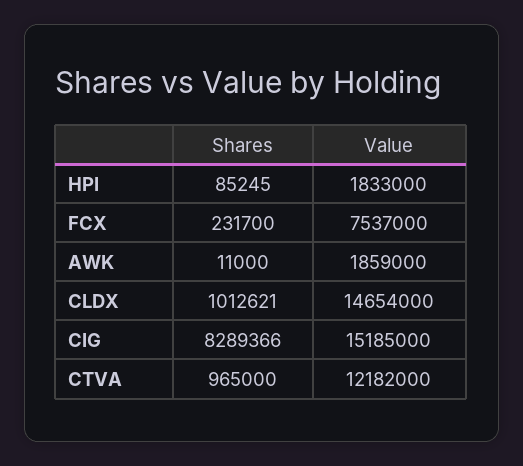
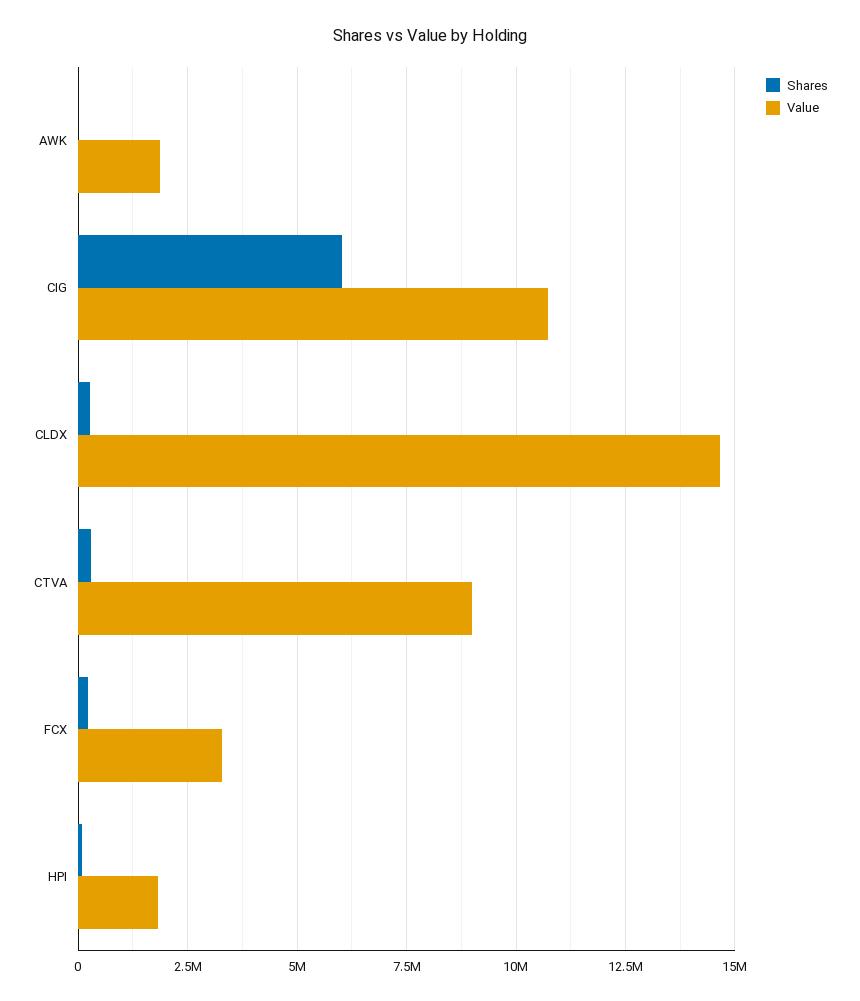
Value, FCX: 7537000 -> 3250000
Shares, CLDX: 1012621 -> 250000
Shares, CIG: 8289366 -> 6000000
Value, CIG: 15185000 -> 10750000
Shares, CTVA: 965000 -> 250000
Value, CTVA: 12182000 -> 9000000

